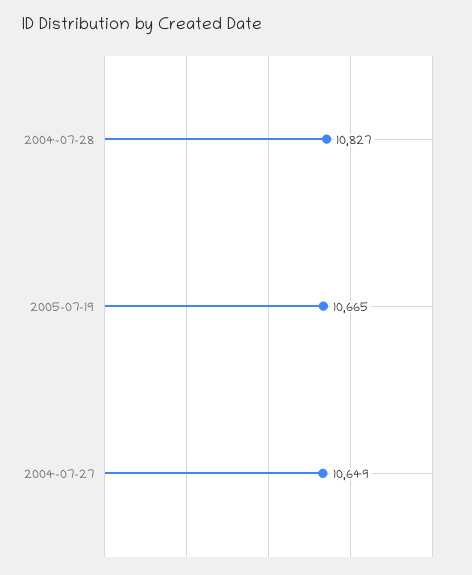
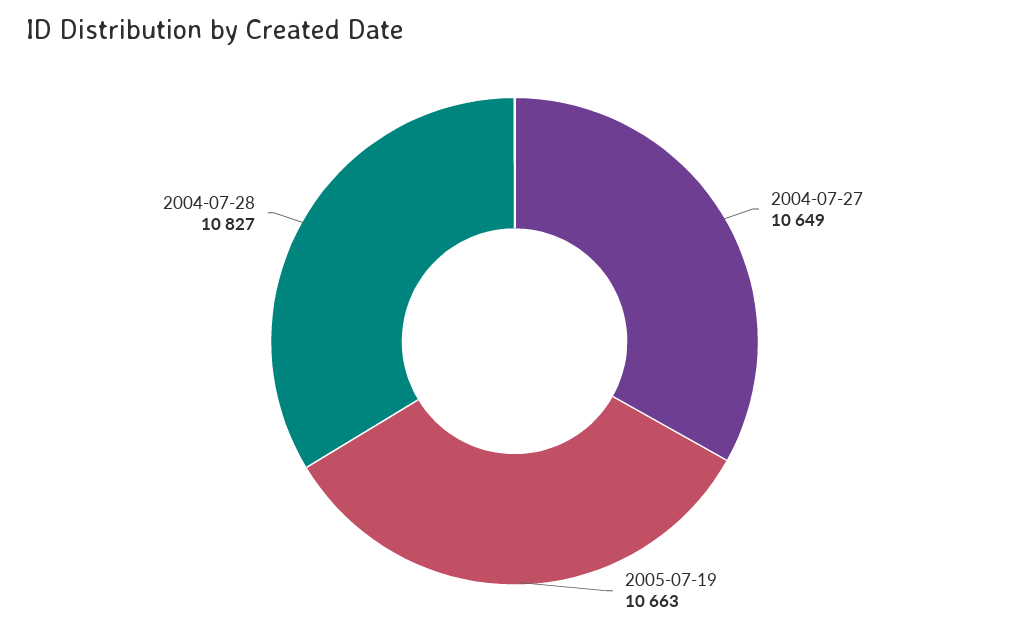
2005-07-19: 10665 -> 10663

